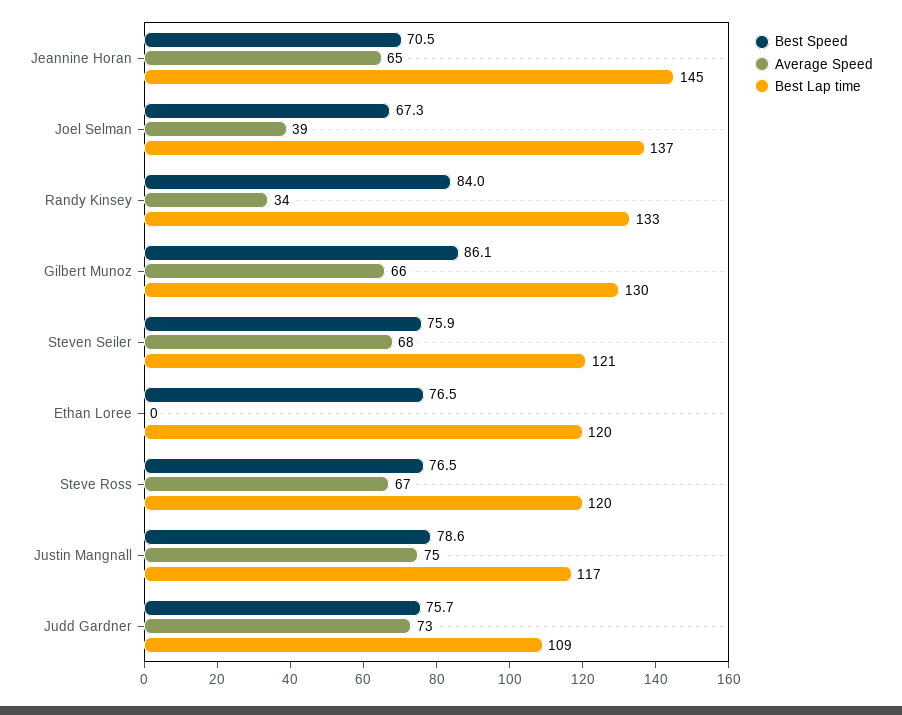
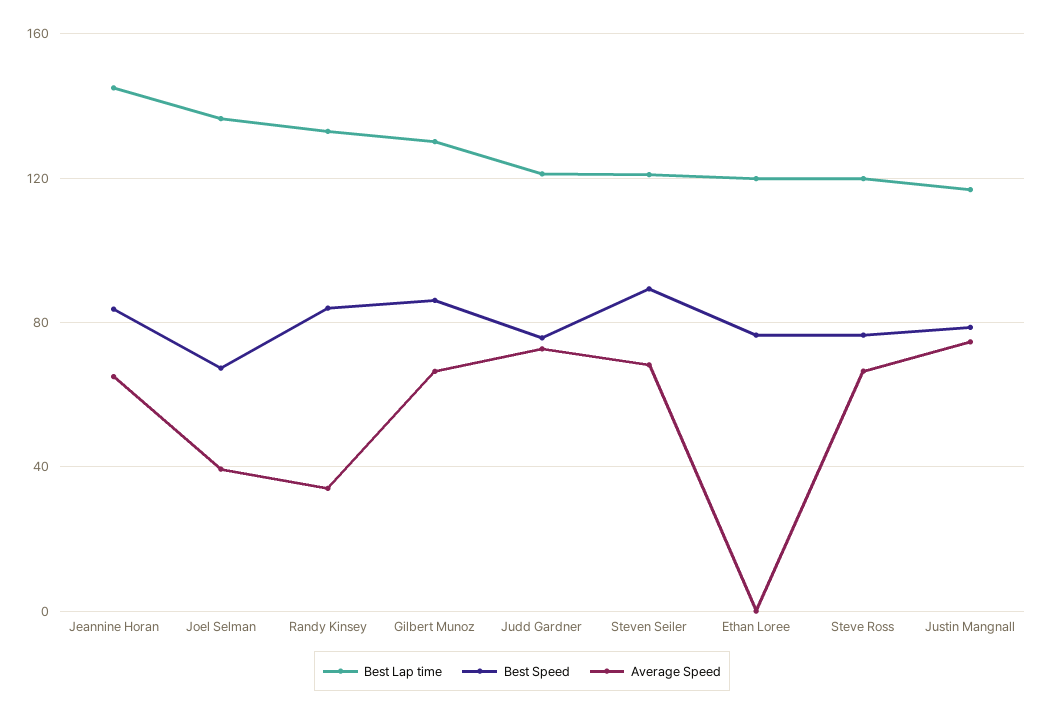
Best Speed, Jeannine Horan: 70.5 -> 85
Best Speed, Steven Seiler: 75.9 -> 90
Best Lap time, Judd Gardner: 109 -> 120

